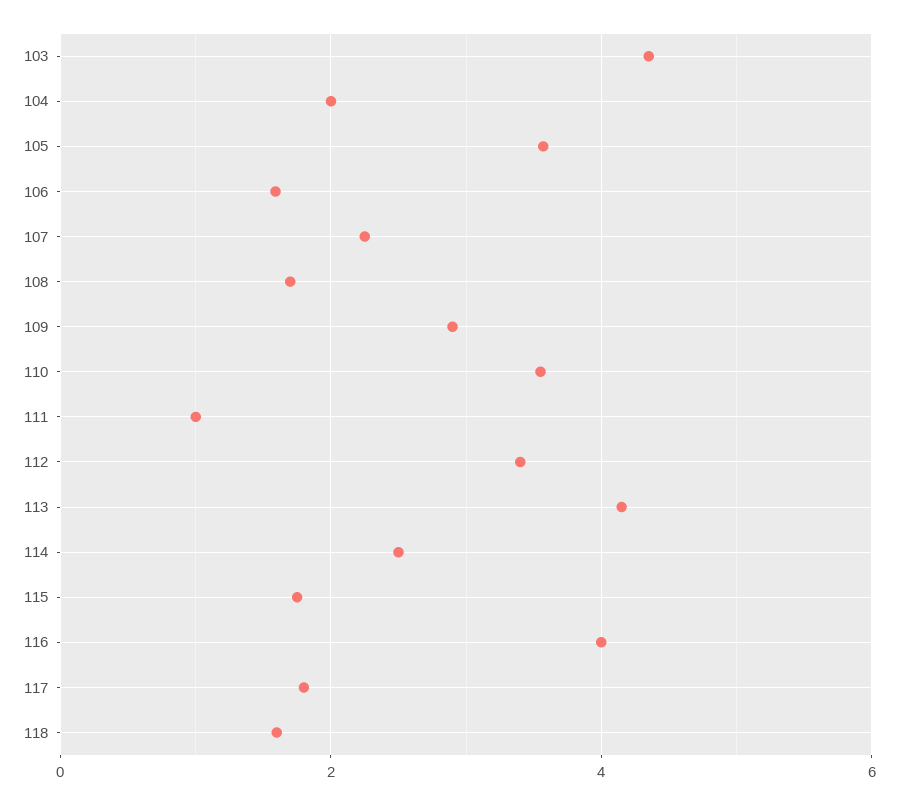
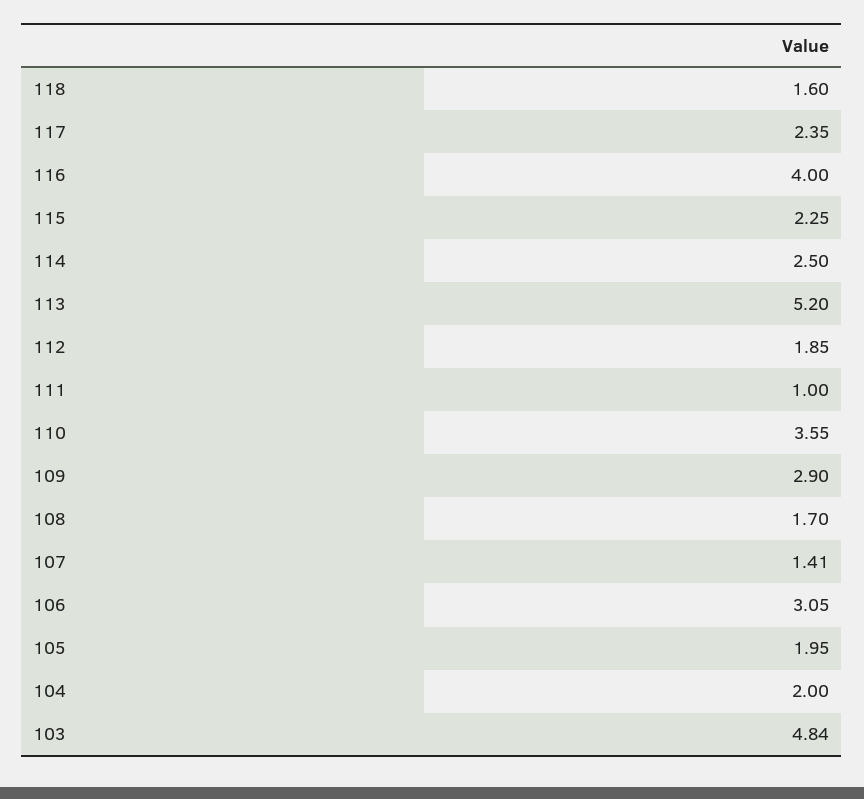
103: 4.4 -> 4.84
105: 3.6 -> 1.95
106: 1.6 -> 3.05
107: 2.2 -> 1.41
112: 3.4 -> 1.85
113: 4.2 -> 5.2
115: 1.8 -> 2.25
117: 1.8 -> 2.35

